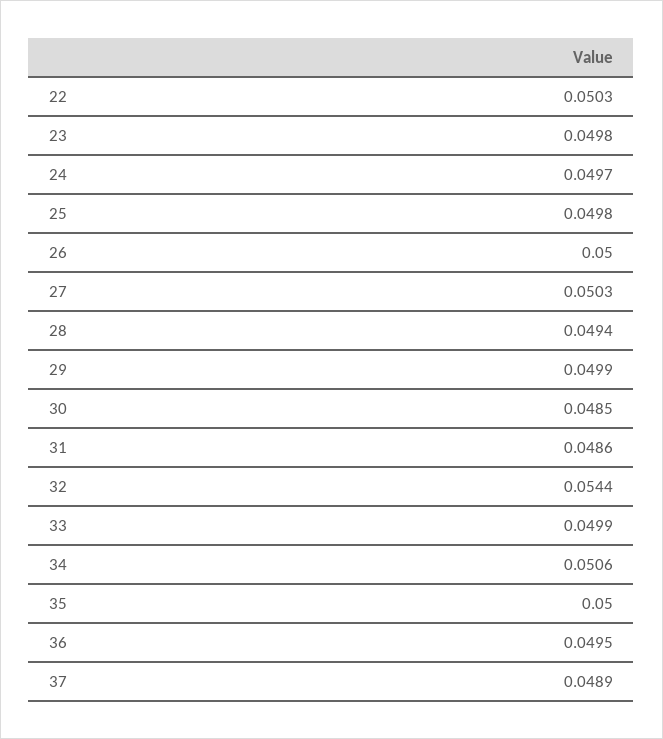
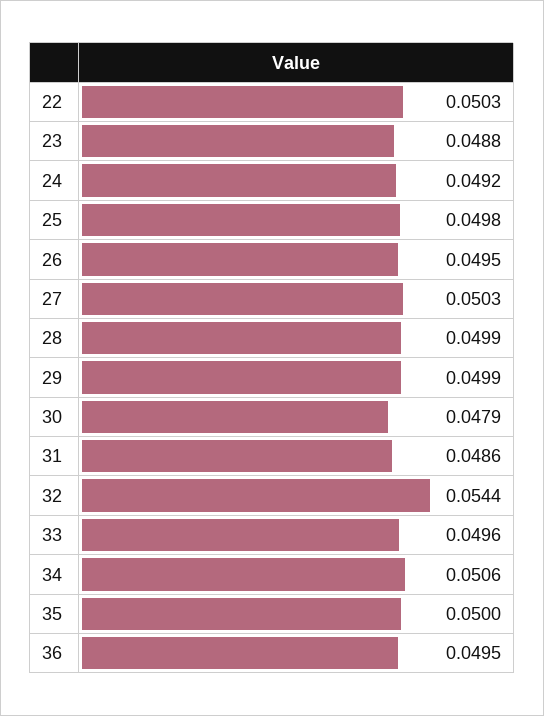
23: 0.0498 -> 0.0488
24: 0.0497 -> 0.0492
26: 0.05 -> 0.0495
28: 0.0494 -> 0.0499
30: 0.0485 -> 0.0479
33: 0.0499 -> 0.0496
37: 0.0489 -> none

